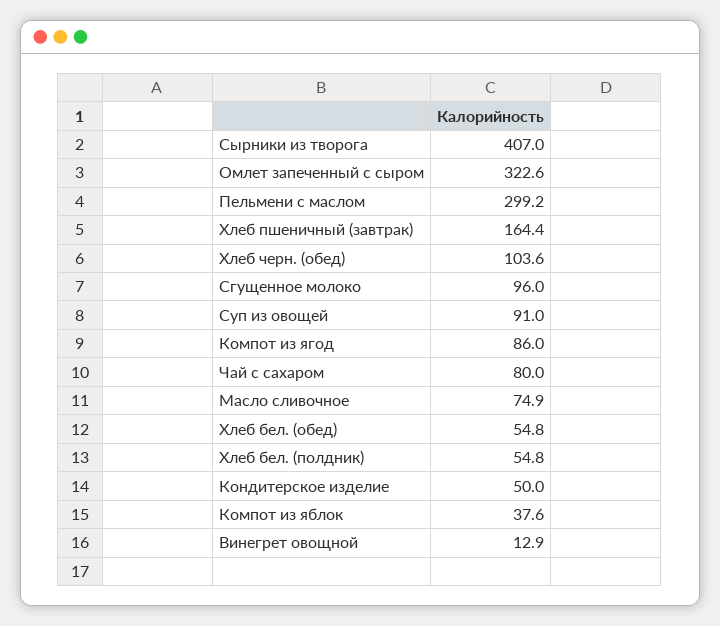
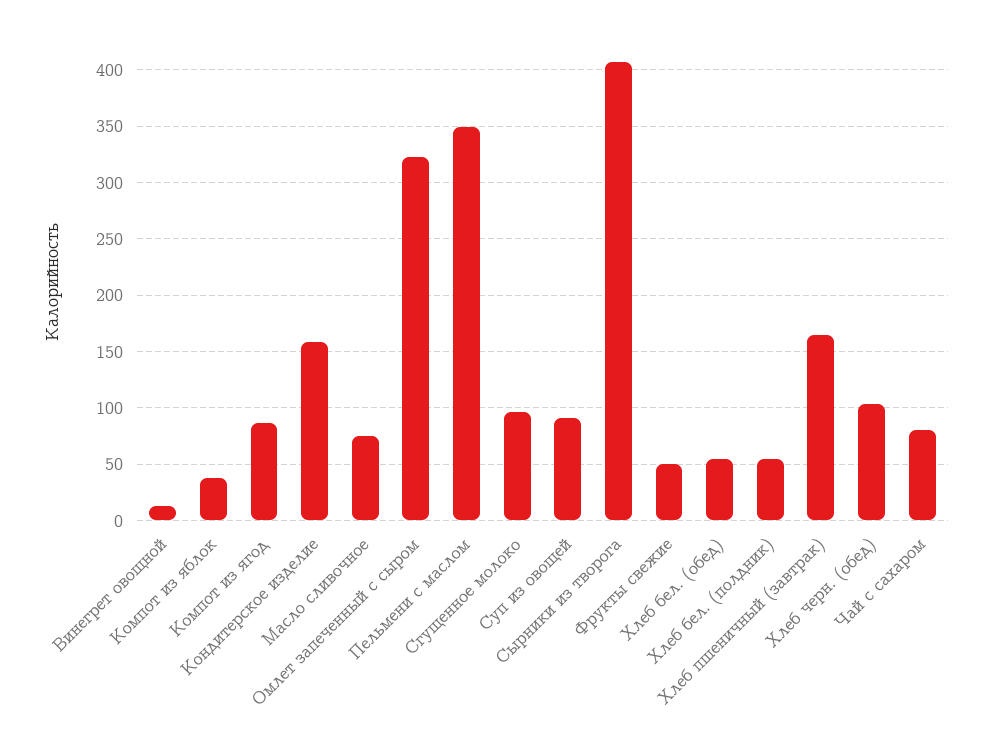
Пельмени с маслом: 299.2 -> 350
Кондитерское изделие: 50 -> 160
Фрукты свежие: none -> 50

